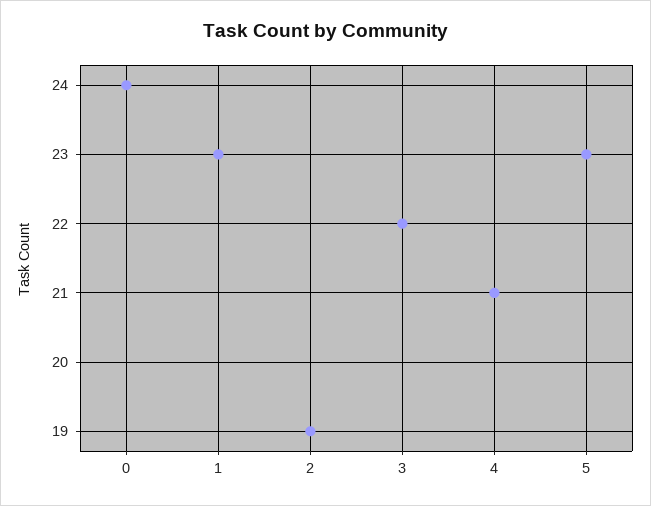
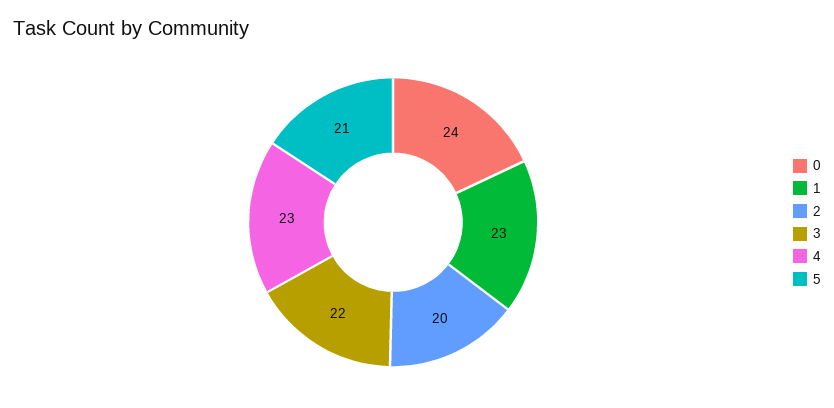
2: 19 -> 20
4: 21 -> 23
5: 23 -> 21

